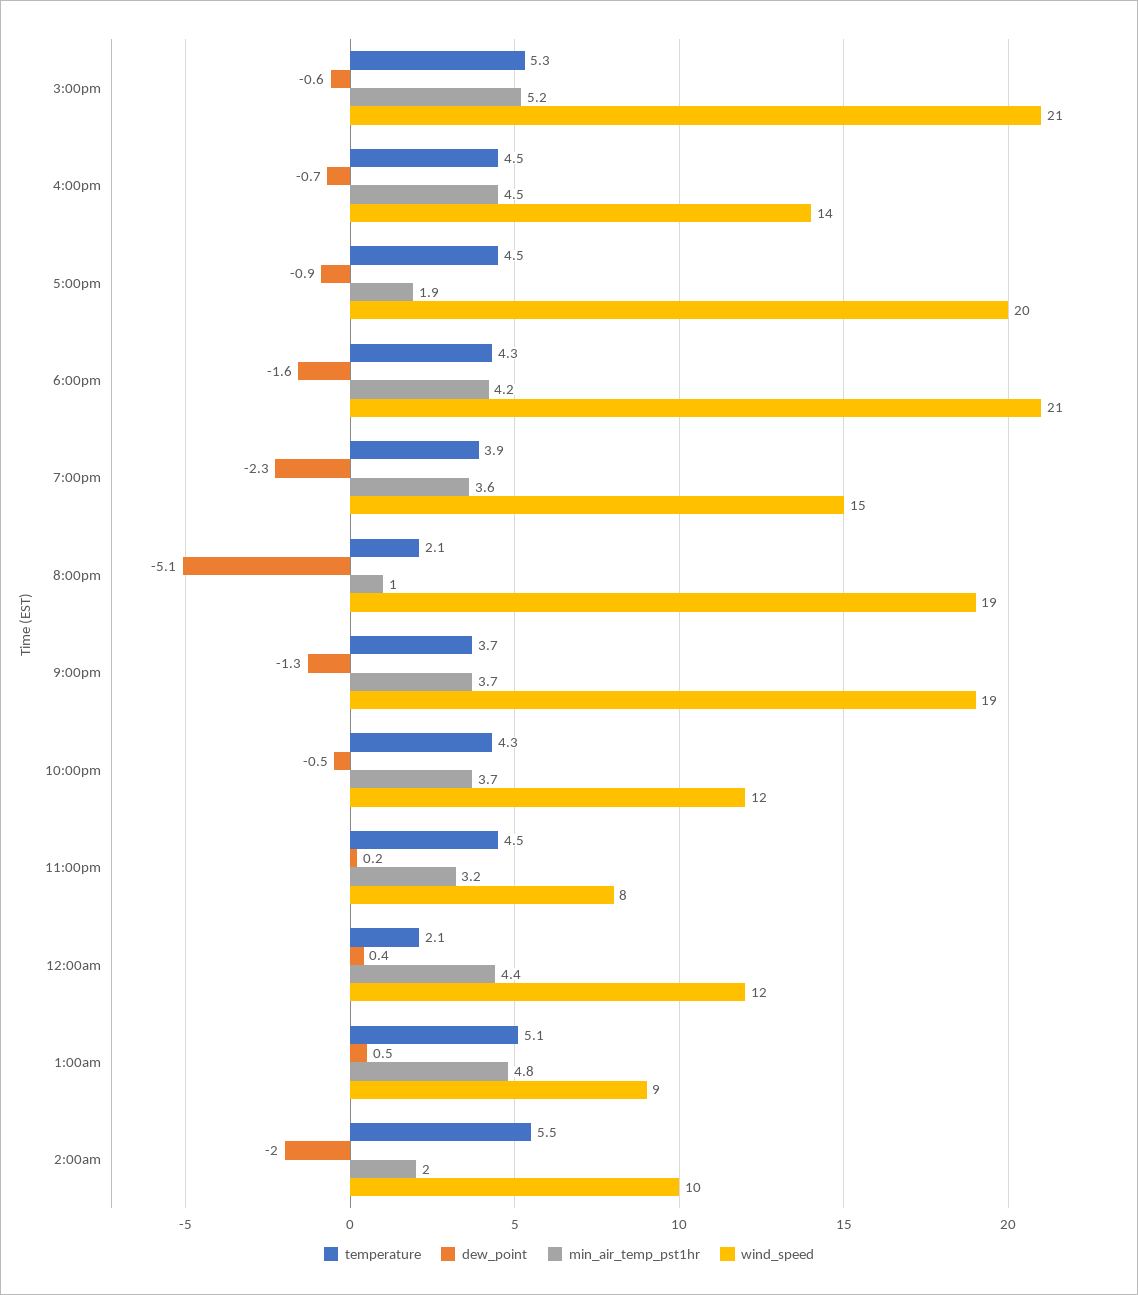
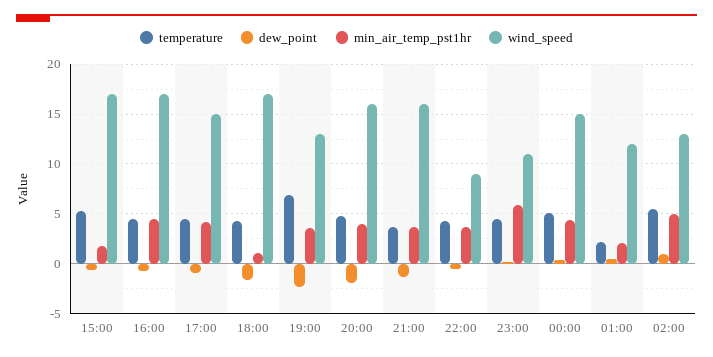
min_air_temp_pst1hr, 3:00pm: 5.2 -> 2
wind_speed, 3:00pm: 21 -> 17
wind_speed, 4:00pm: 14 -> 17
min_air_temp_pst1hr, 5:00pm: 1.9 -> 4
wind_speed, 5:00pm: 20 -> 15
min_air_temp_pst1hr, 6:00pm: 4.2 -> 1
wind_speed, 6:00pm: 21 -> 17
temperature, 7:00pm: 3.9 -> 7
wind_speed, 7:00pm: 15 -> 13
temperature, 8:00pm: 2.1 -> 5
dew_point, 8:00pm: -5.1 -> -2
min_air_temp_pst1hr, 8:00pm: 1 -> 4
wind_speed, 8:00pm: 19 -> 16
wind_speed, 9:00pm: 19 -> 16
wind_speed, 10:00pm: 12 -> 9
min_air_temp_pst1hr, 11:00pm: 3.2 -> 6
wind_speed, 11:00pm: 8 -> 11
temperature, 12:00am: 2.1 -> 5
wind_speed, 12:00am: 12 -> 15
temperature, 1:00am: 5.1 -> 2
min_air_temp_pst1hr, 1:00am: 4.8 -> 2
wind_speed, 1:00am: 9 -> 12
dew_point, 2:00am: -2 -> 1
min_air_temp_pst1hr, 2:00am: 2 -> 5
wind_speed, 2:00am: 10 -> 13

